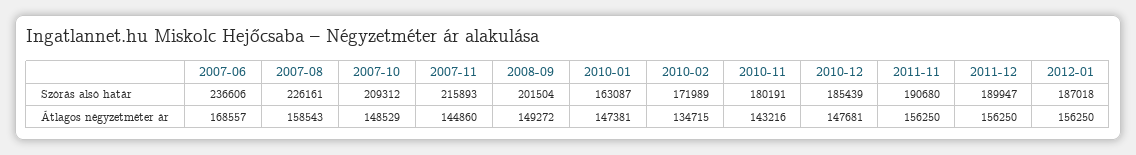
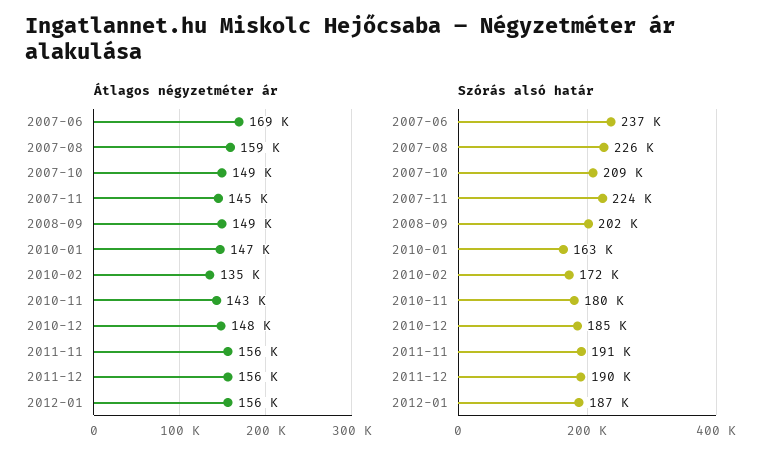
Szórás alsó határ, 2007-11: 215893 -> 224000

